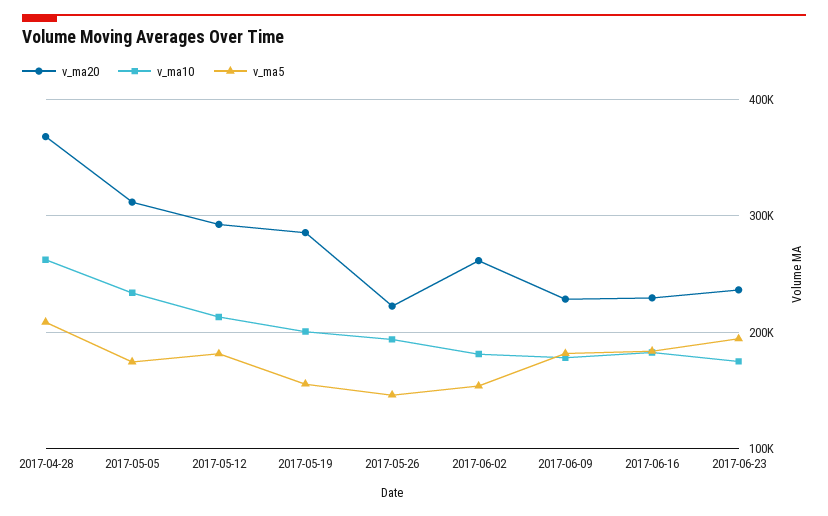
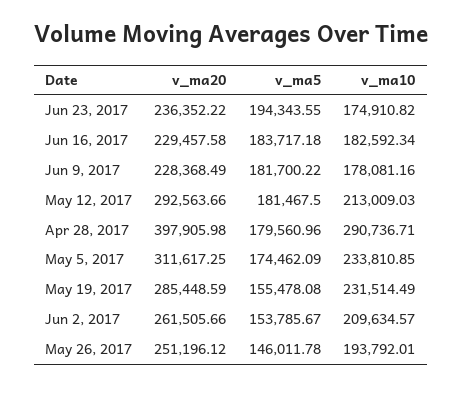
v_ma20, 2017-04-28: 370000 -> 397905.98
v_ma10, 2017-04-28: 260000 -> 290736.71
v_ma5, 2017-04-28: 210000 -> 179560.96
v_ma10, 2017-05-19: 200000 -> 231514.49
v_ma20, 2017-05-26: 220000 -> 251196.12
v_ma10, 2017-06-02: 180000 -> 209634.57

